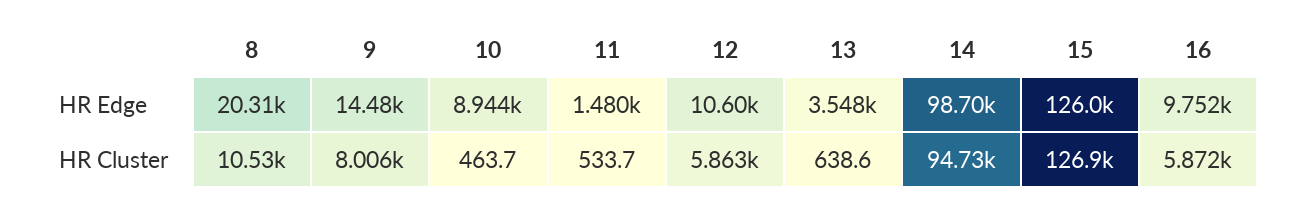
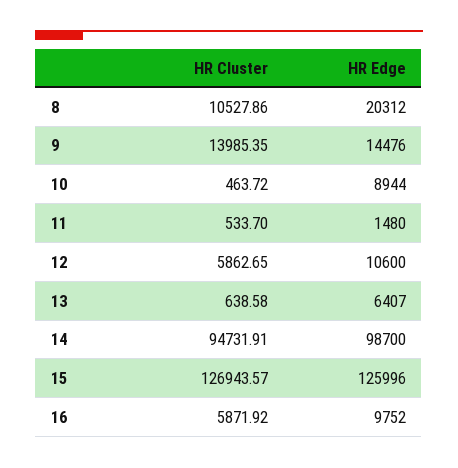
13, HR Edge: 3548 -> 6407
9, HR Cluster: 8006 -> 13985.35

